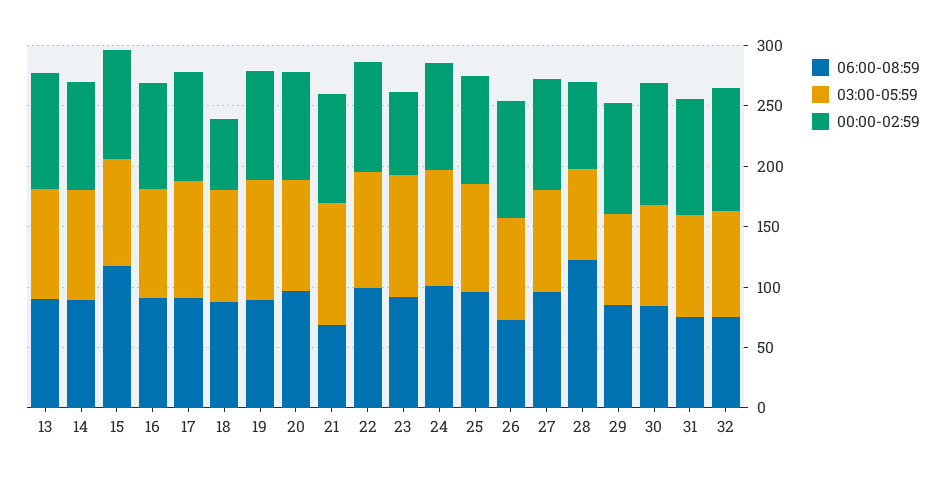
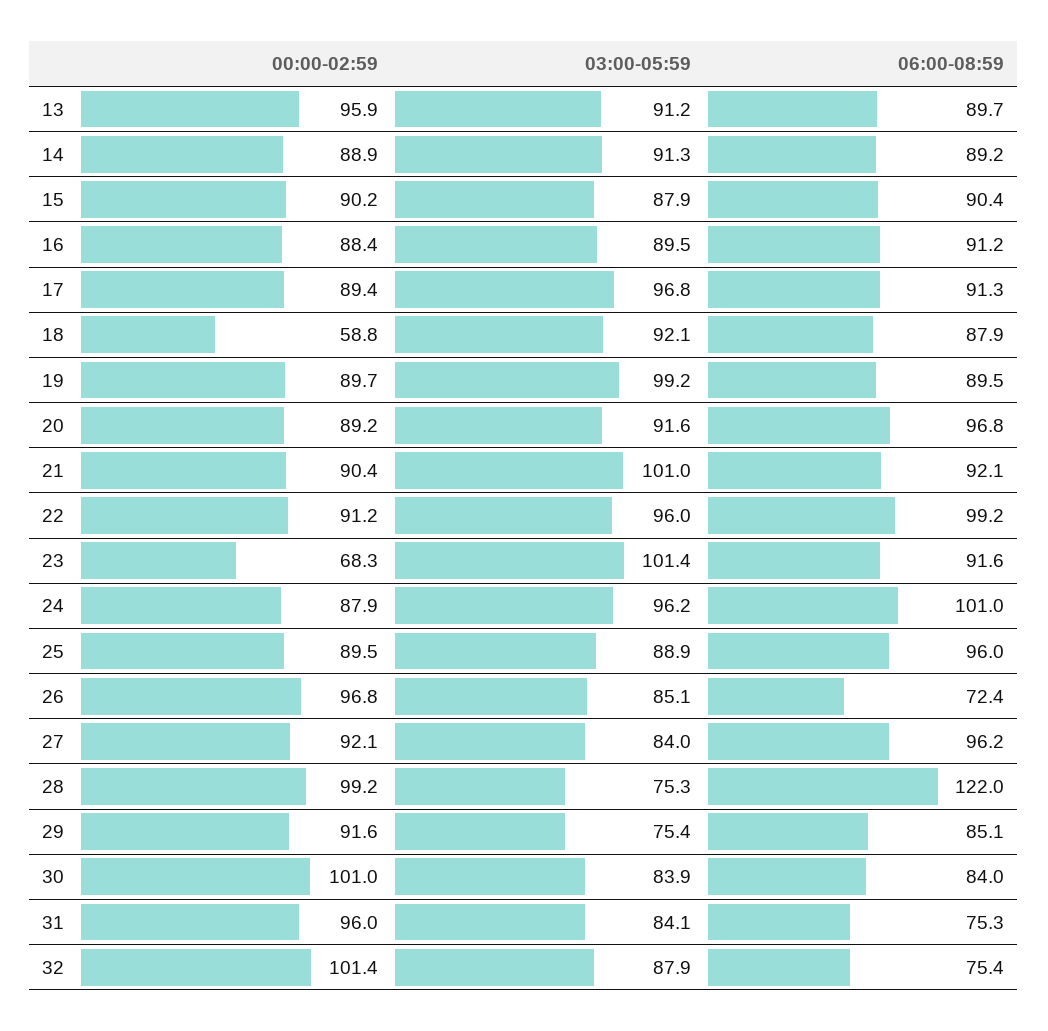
06:00-08:59, 15: 120 -> 90.4
06:00-08:59, 21: 70 -> 92.1
00:00-02:59, 28: 70 -> 99.2

